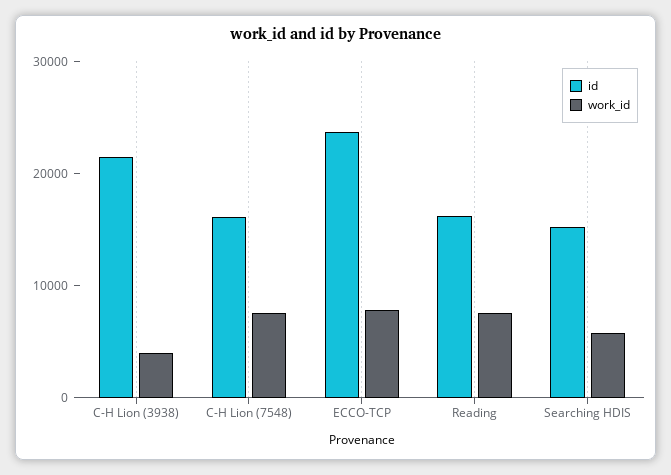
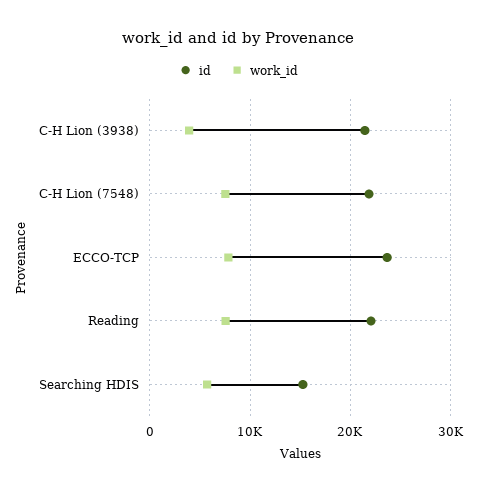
id, C-H Lion (7548): 16000 -> 22000
id, Reading: 16000 -> 22000

